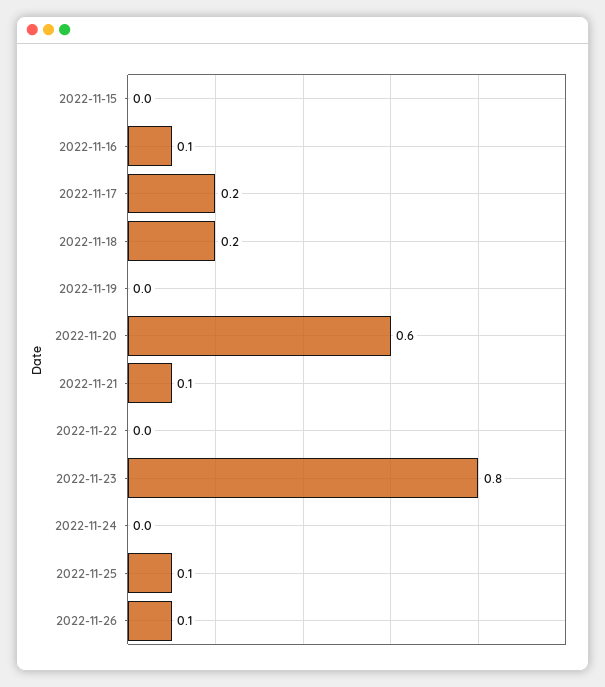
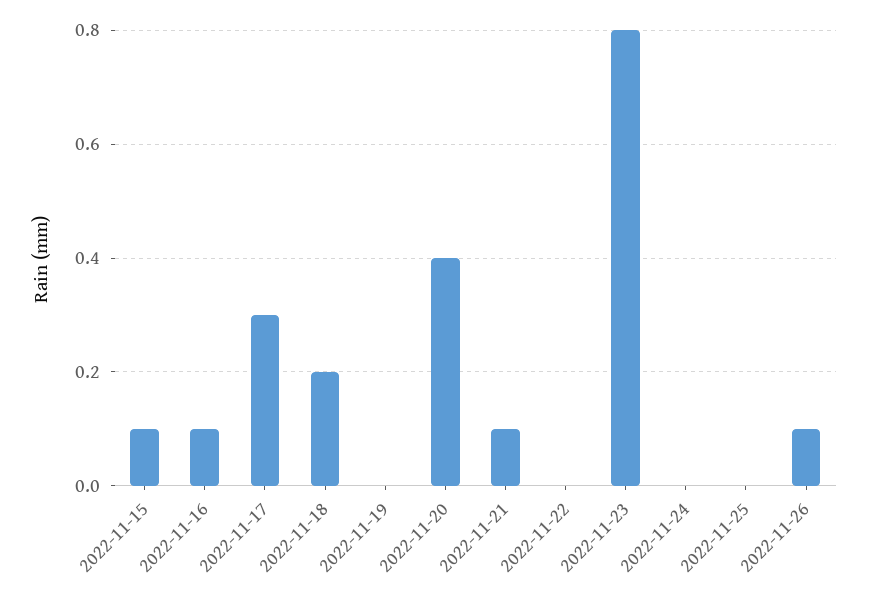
2022-11-15: 0 -> 0.1
2022-11-17: 0.2 -> 0.3
2022-11-20: 0.6 -> 0.4
2022-11-25: 0.1 -> 0

